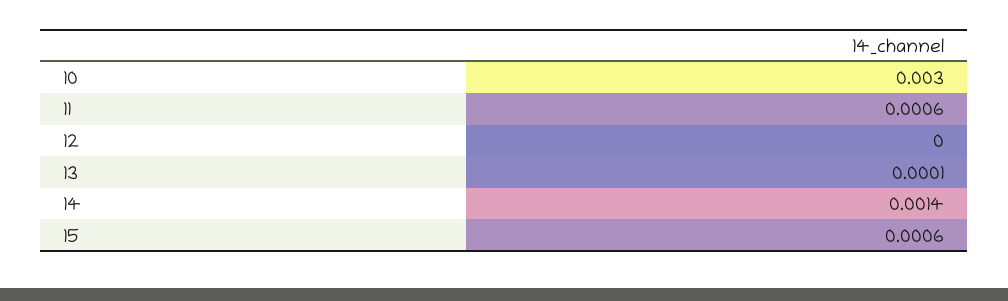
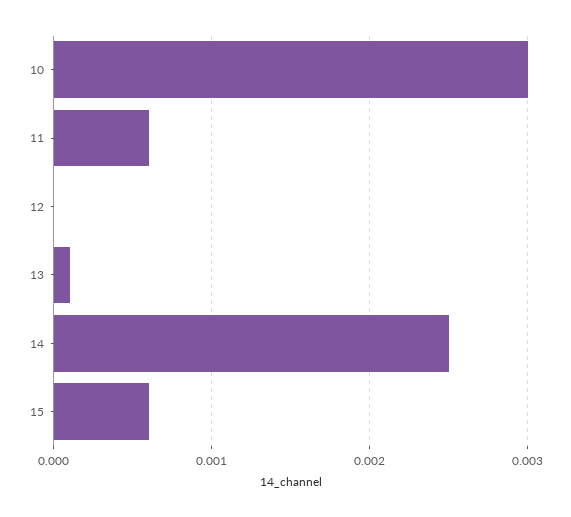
14: 0.0014 -> 0.0025

